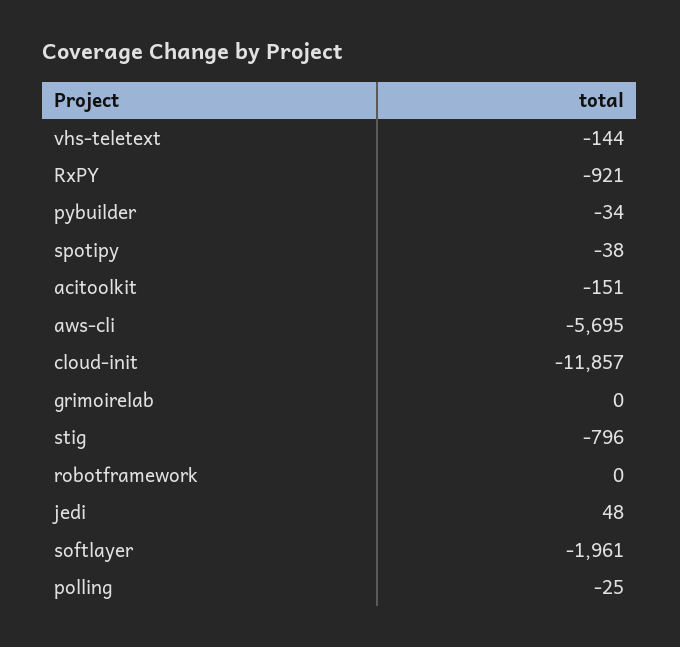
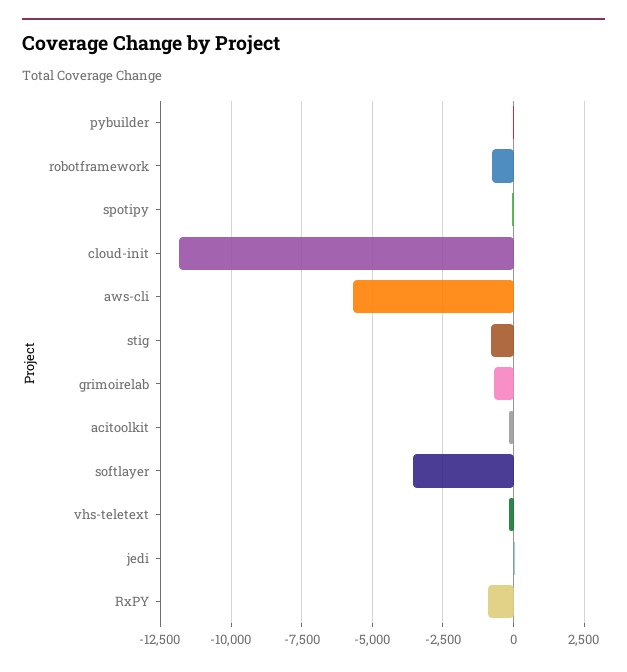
grimoirelab: 0 -> -750
robotframework: 0 -> -750
softlayer: -1961 -> -3500
polling: -25 -> none

